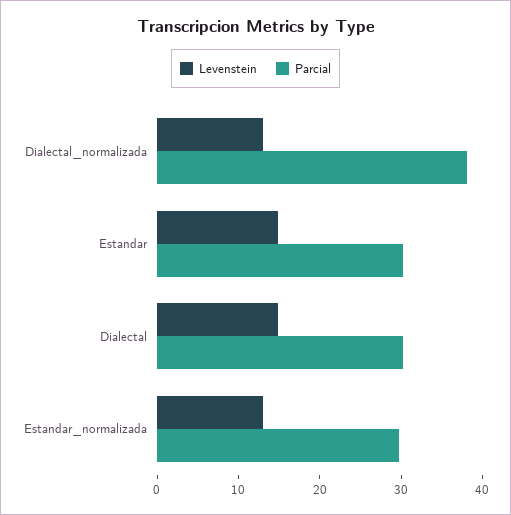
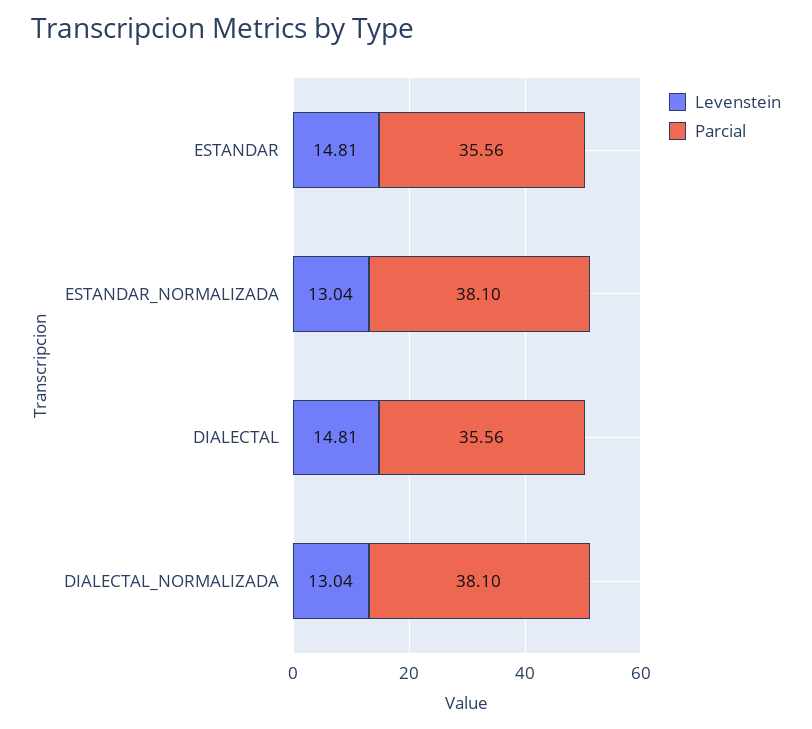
Parcial, Estandar: 30 -> 35.56
Parcial, Dialectal: 30 -> 35.56
Parcial, Estandar_normalizada: 30 -> 38.1

